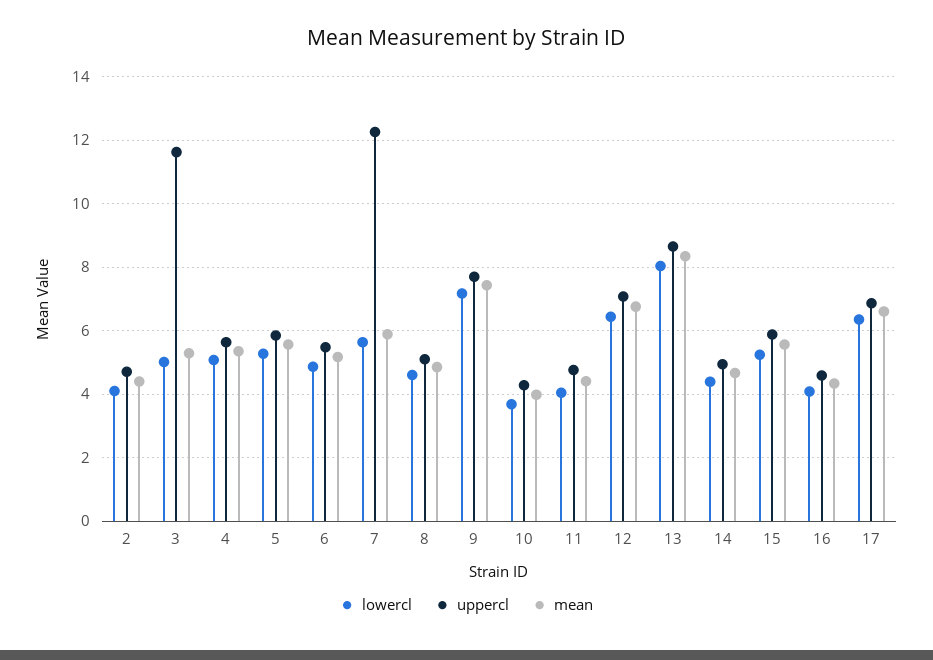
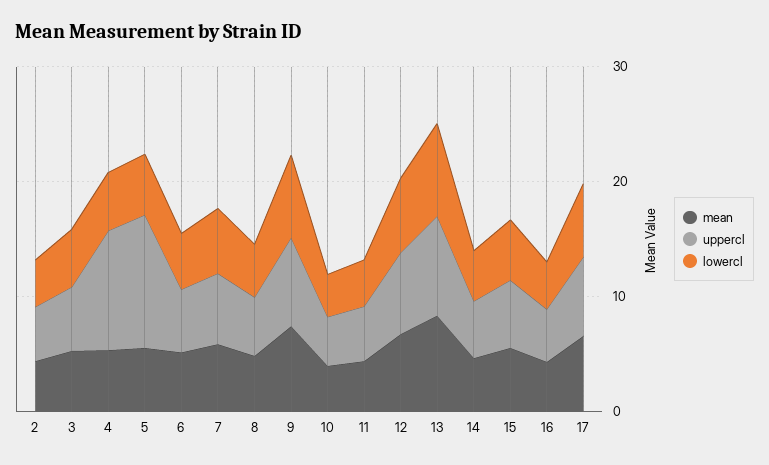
uppercl, 3: 11.6 -> 6
uppercl, 4: 5.6 -> 10
uppercl, 5: 5.8 -> 12
uppercl, 7: 12.2 -> 6

